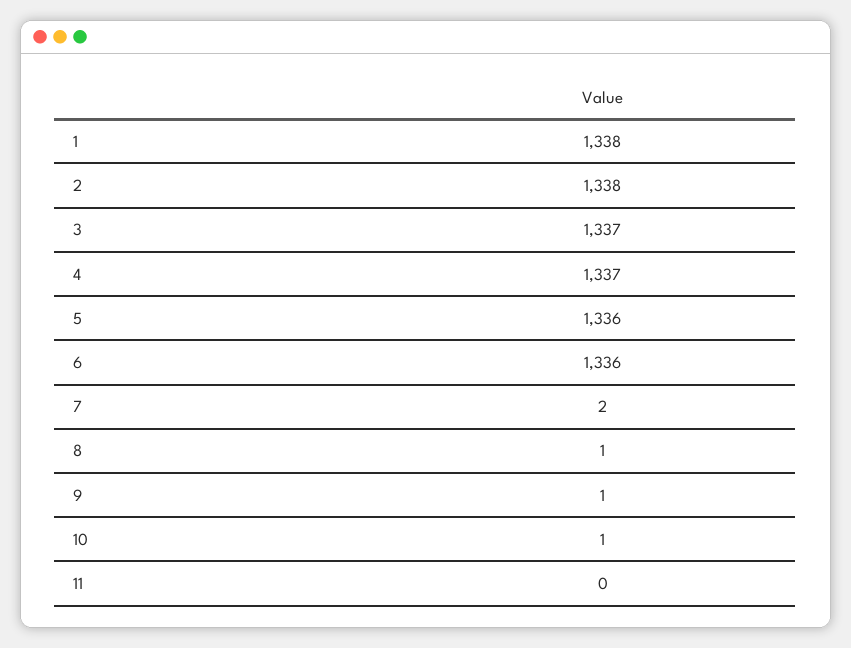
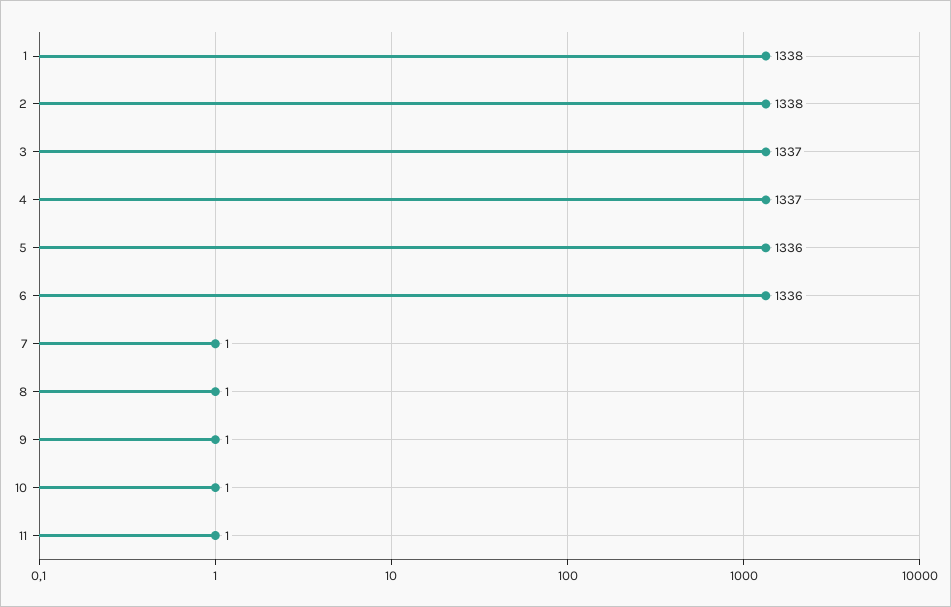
7: 2 -> 1
11: 0 -> 1

